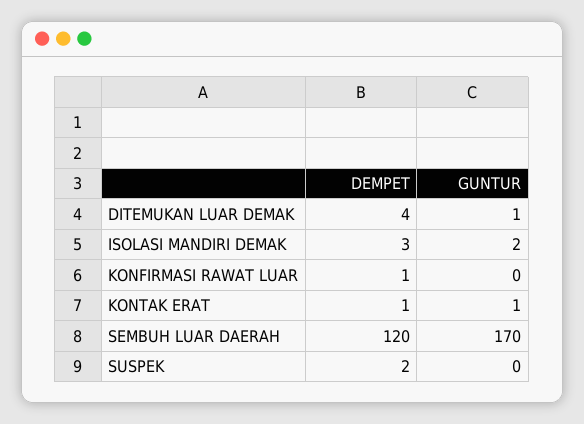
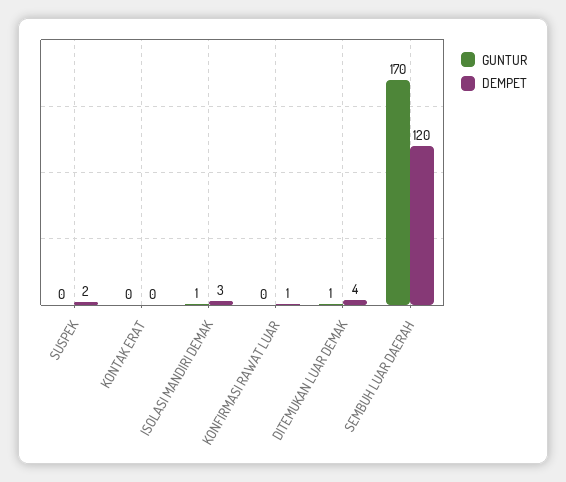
GUNTUR, ISOLASI MANDIRI DEMAK: 2 -> 1
DEMPET, KONTAK ERAT: 1 -> 0
GUNTUR, KONTAK ERAT: 1 -> 0

